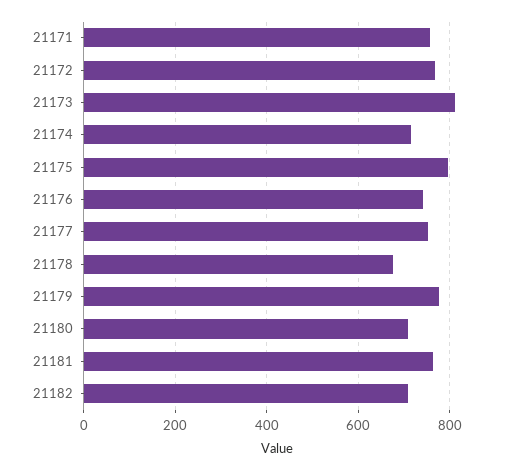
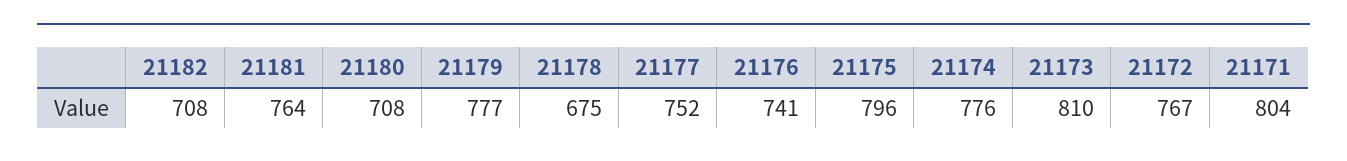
21171: 760 -> 804
21174: 720 -> 776

